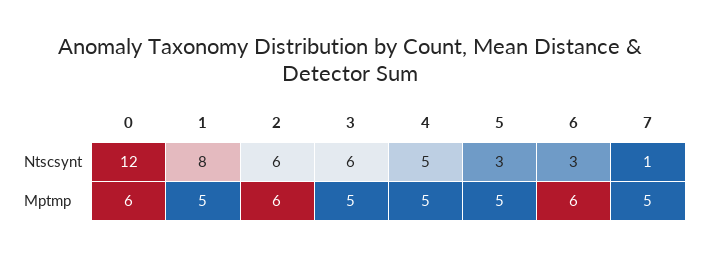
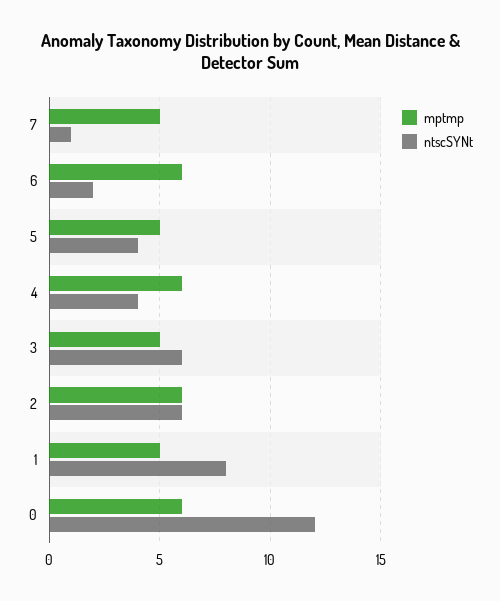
Ntscsynt, 4: 5 -> 4
Ntscsynt, 5: 3 -> 4
Ntscsynt, 6: 3 -> 2
Mptmp, 4: 5 -> 6

